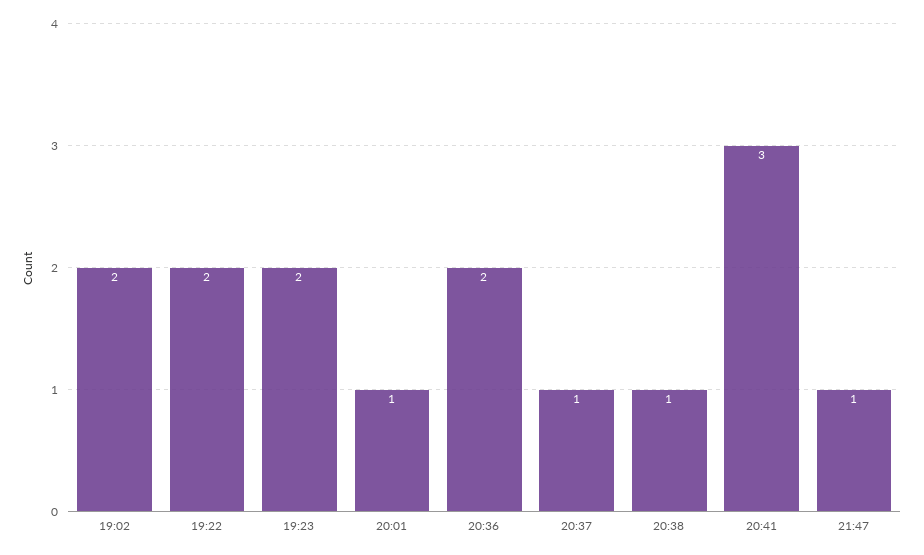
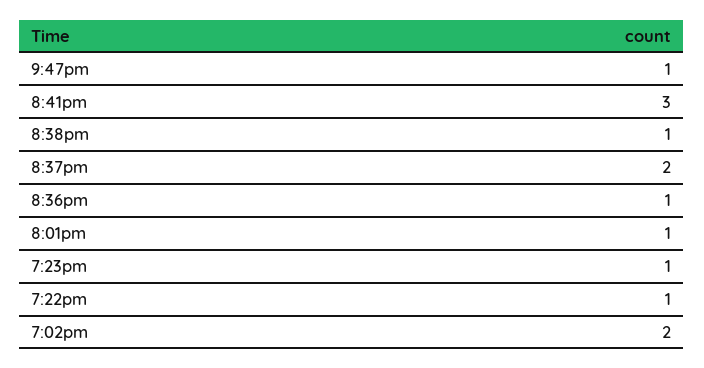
19:22: 2 -> 1
19:23: 2 -> 1
20:36: 2 -> 1
20:37: 1 -> 2

